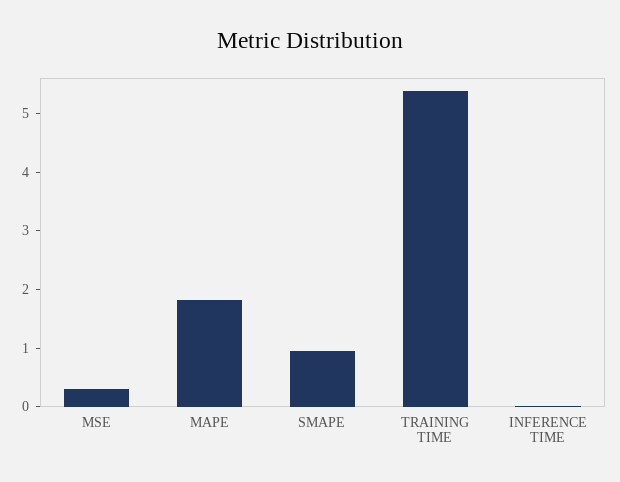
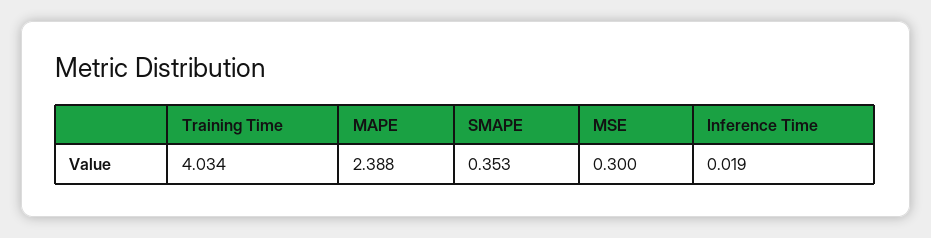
MAPE: 1.8 -> 2.388
SMAPE: 1 -> 0.353
TRAINING TIME: 5.4 -> 4.034

